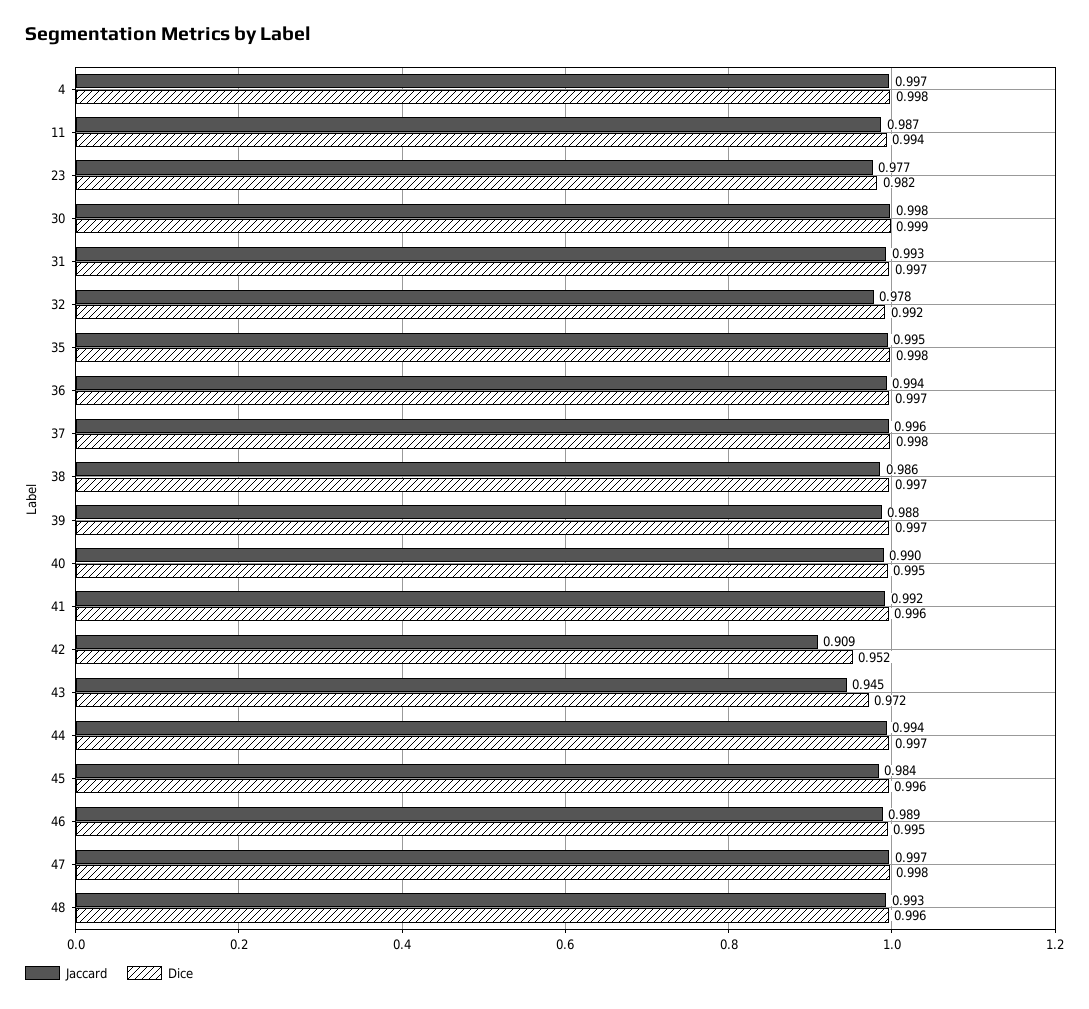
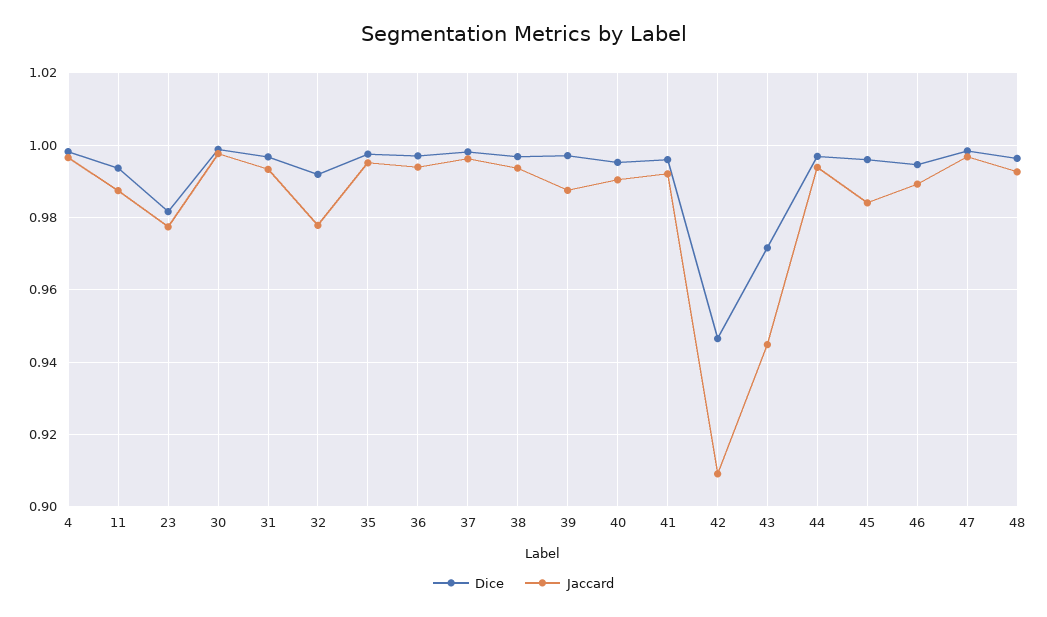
Jaccard, 38: 0.986 -> 0.994
Dice, 42: 0.952 -> 0.946

